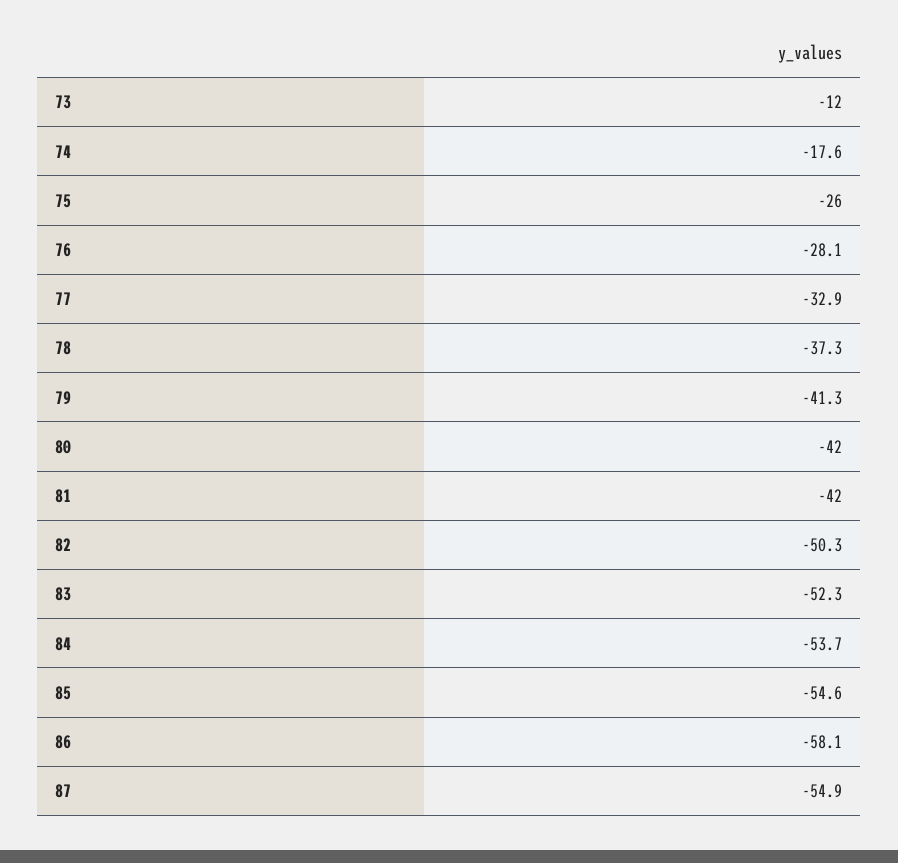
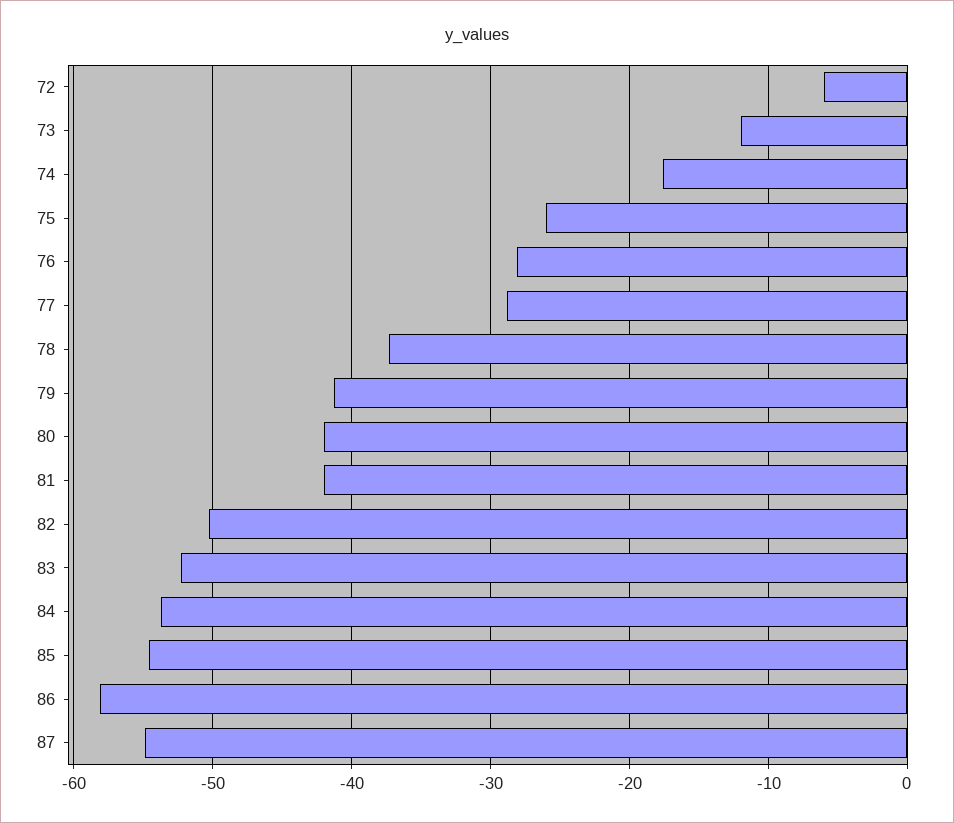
77: -32.9 -> -29
72: none -> -6

